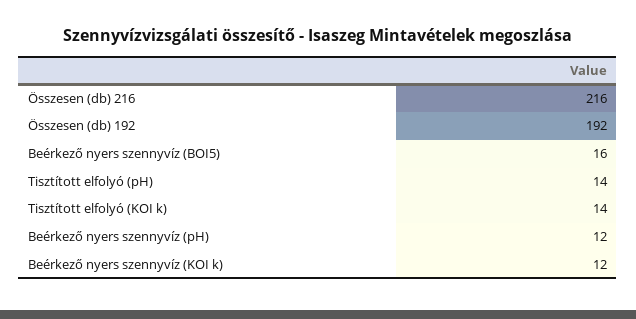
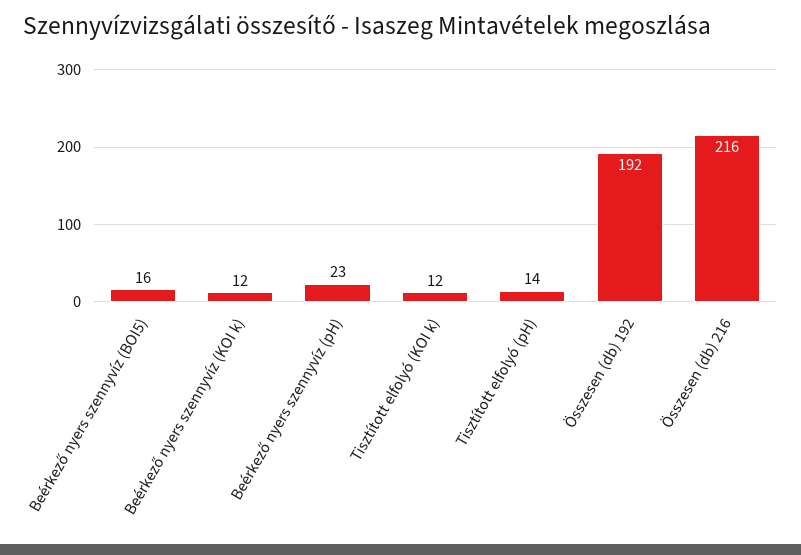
Tisztított elfolyó (KOI k): 14 -> 12
Beérkező nyers szennyvíz (pH): 12 -> 23

